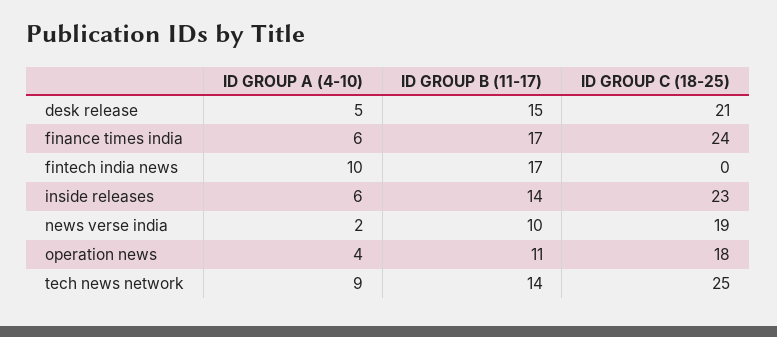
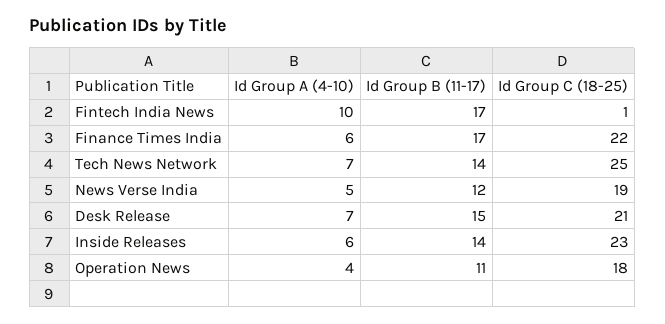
ID GROUP A (4-10), desk release: 5 -> 7
ID GROUP C (18-25), finance times india: 24 -> 22
ID GROUP C (18-25), fintech india news: 0 -> 1
ID GROUP A (4-10), news verse india: 2 -> 5
ID GROUP B (11-17), news verse india: 10 -> 12
ID GROUP A (4-10), tech news network: 9 -> 7

